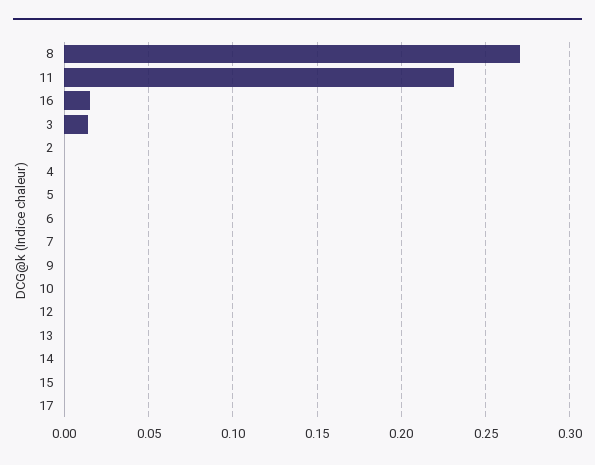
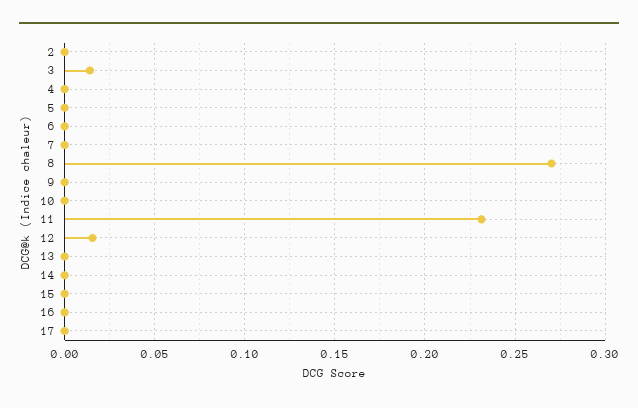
16: 0.015 -> 0
12: 0 -> 0.015

